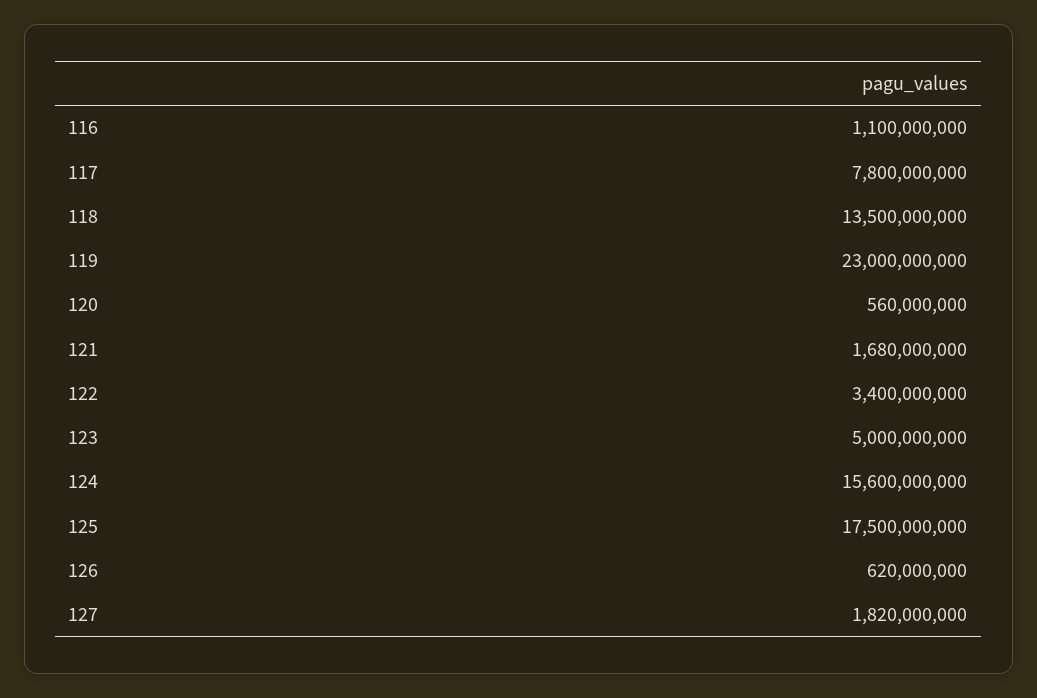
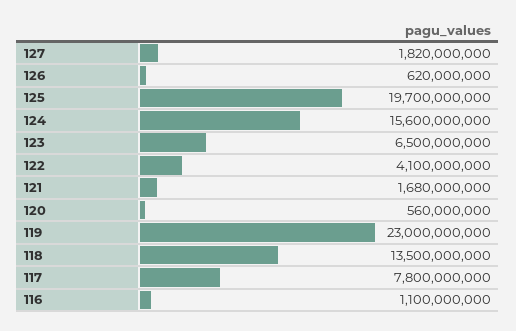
122: 3400000000 -> 4100000000
123: 5000000000 -> 6500000000
125: 17500000000 -> 19700000000

